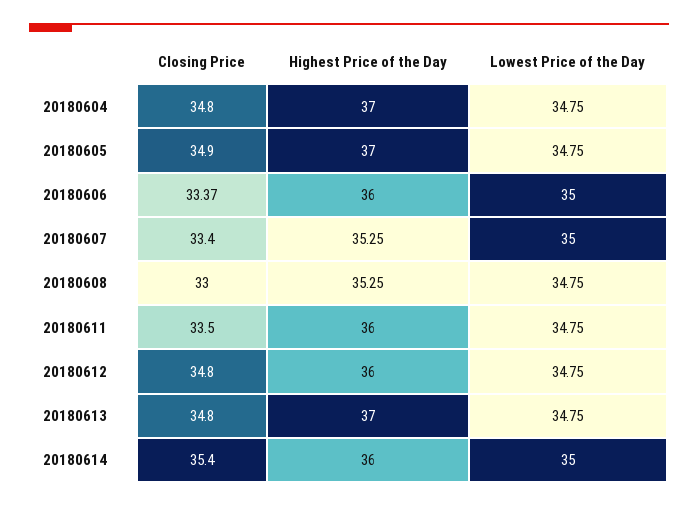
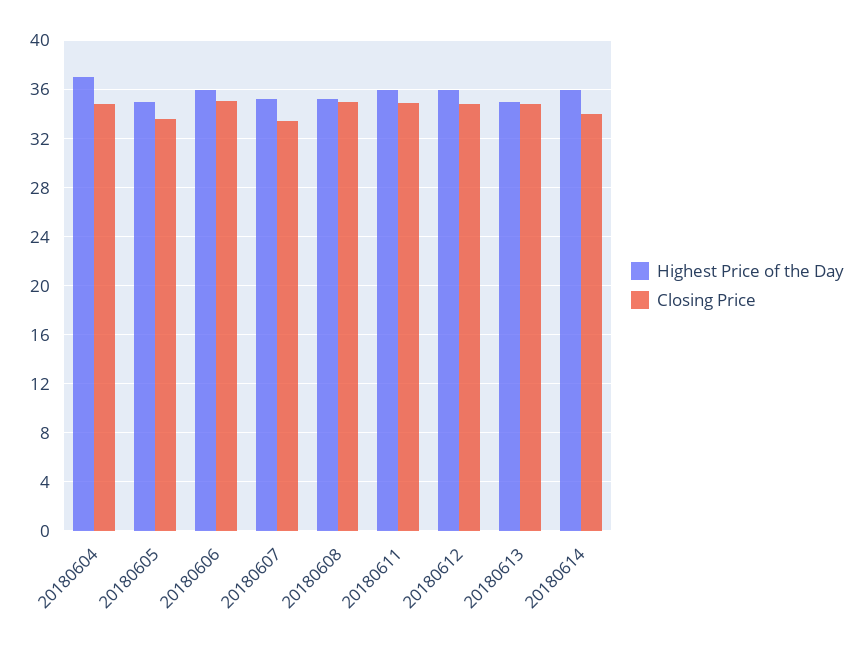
Lowest Price of the Day, 20180604: 34.75 -> none
Closing Price, 20180605: 34.9 -> 33.5
Highest Price of the Day, 20180605: 37 -> 35
Lowest Price of the Day, 20180605: 34.75 -> none
Closing Price, 20180606: 33.37 -> 35
Lowest Price of the Day, 20180606: 35 -> none
Lowest Price of the Day, 20180607: 35 -> none
Closing Price, 20180608: 33 -> 35
Lowest Price of the Day, 20180608: 34.75 -> none
Closing Price, 20180611: 33.5 -> 35
Lowest Price of the Day, 20180611: 34.75 -> none
Lowest Price of the Day, 20180612: 34.75 -> none
Highest Price of the Day, 20180613: 37 -> 35
Lowest Price of the Day, 20180613: 34.75 -> none
Closing Price, 20180614: 35.4 -> 34
Lowest Price of the Day, 20180614: 35 -> none

